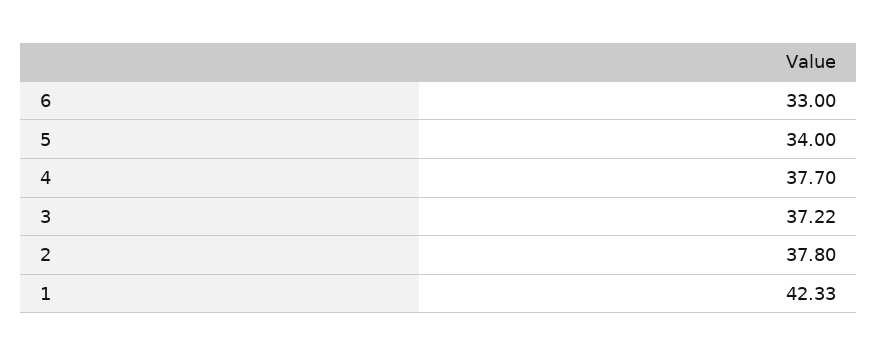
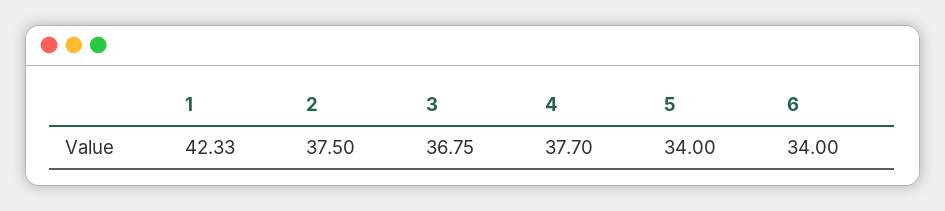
6: 33 -> 34
3: 37.22 -> 36.75
2: 37.8 -> 37.5

